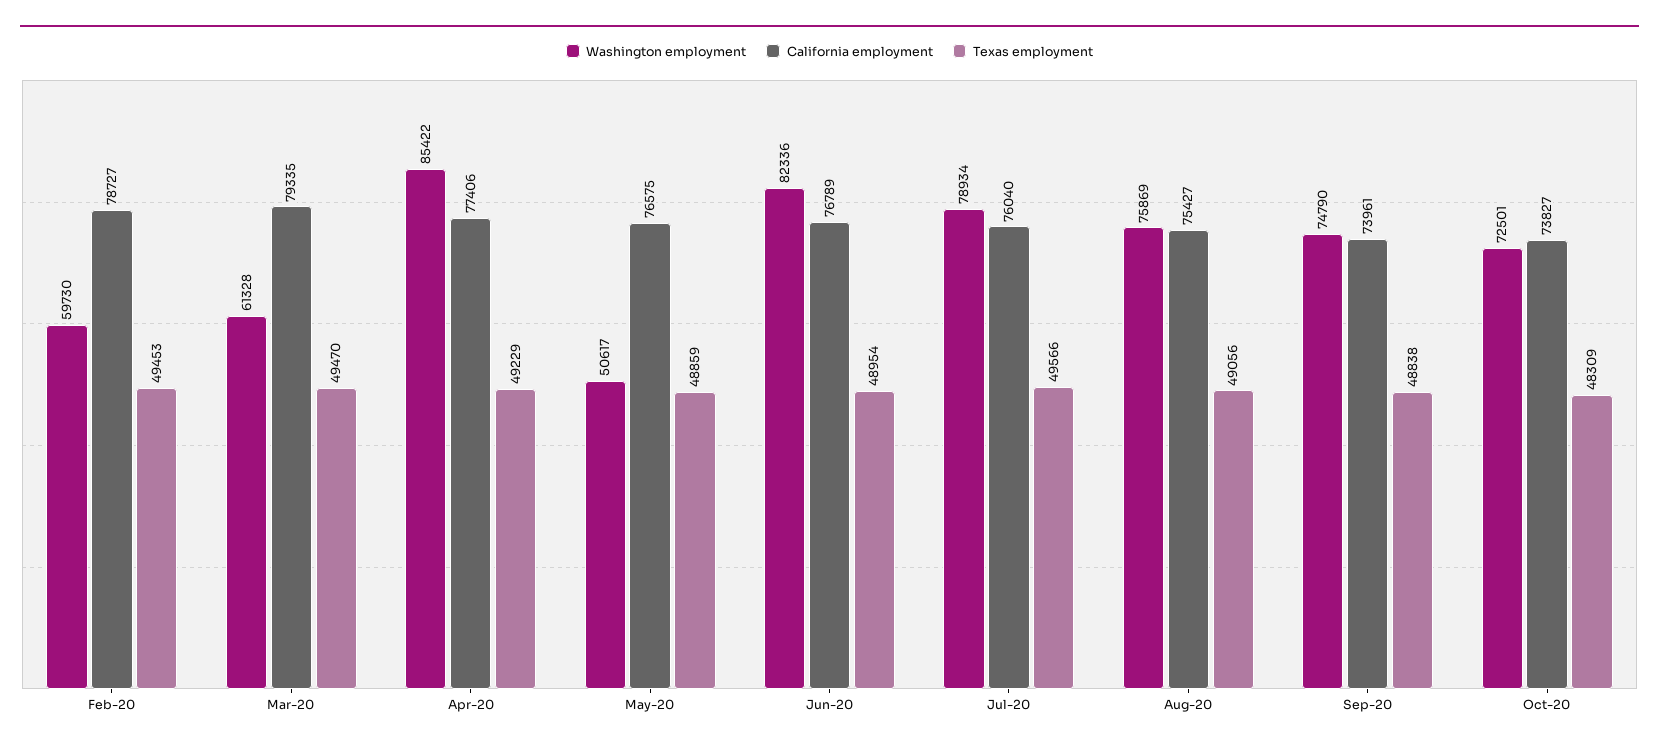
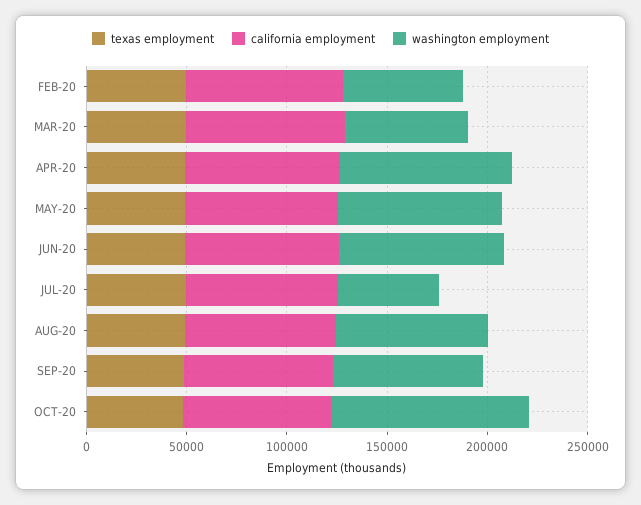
Washington employment, May-20: 50617 -> 80000
Washington employment, Jul-20: 78934 -> 50000
Washington employment, Oct-20: 72501 -> 100000

